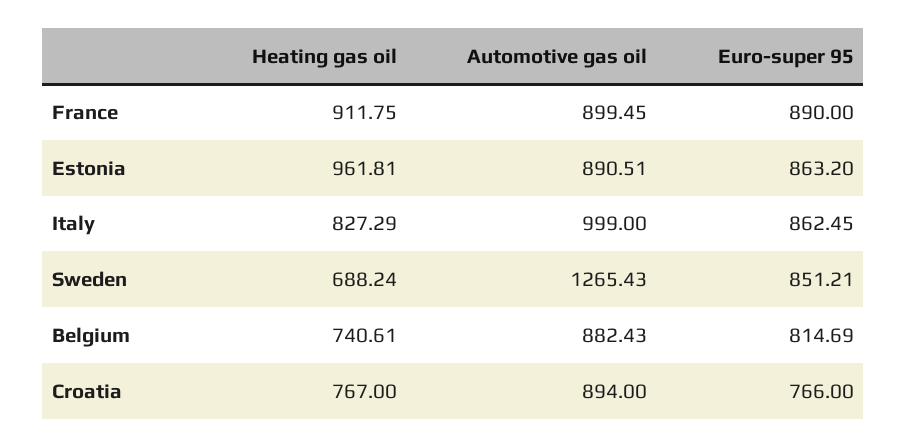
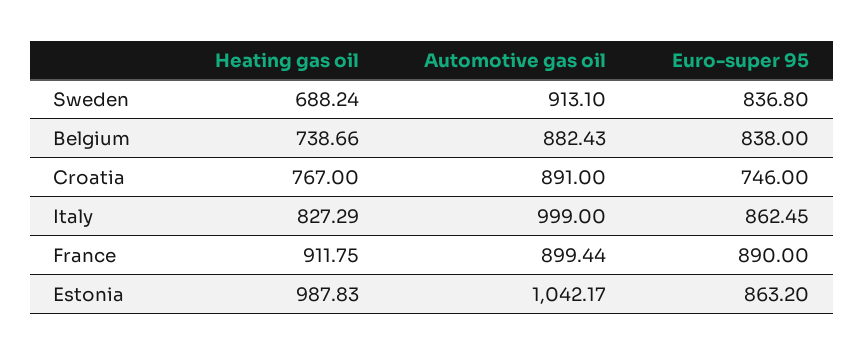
Automotive gas oil, France: 899.45 -> 899.44
Heating gas oil, Estonia: 961.81 -> 987.83
Automotive gas oil, Estonia: 890.51 -> 1042.17
Automotive gas oil, Sweden: 1265.43 -> 913.1
Euro-super 95, Sweden: 851.21 -> 836.8
Heating gas oil, Belgium: 740.61 -> 738.66
Euro-super 95, Belgium: 814.69 -> 838
Automotive gas oil, Croatia: 894 -> 891
Euro-super 95, Croatia: 766 -> 746

